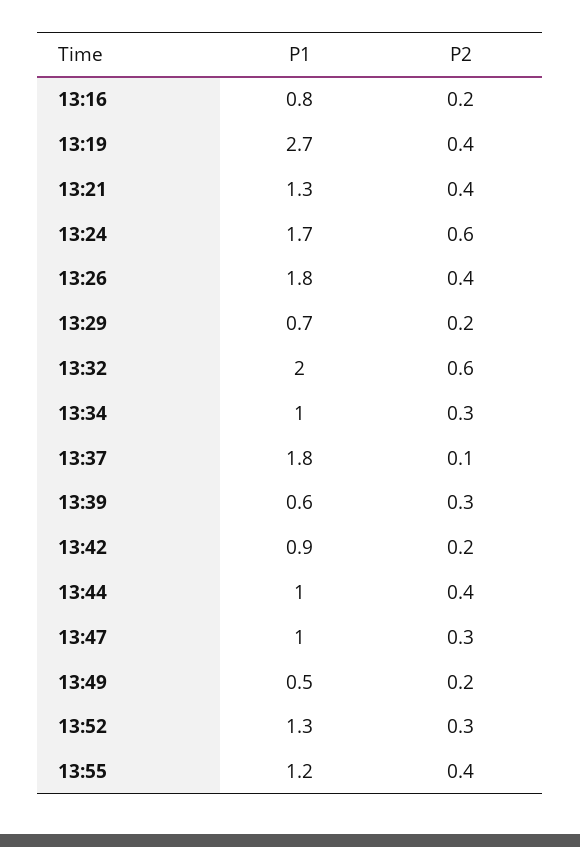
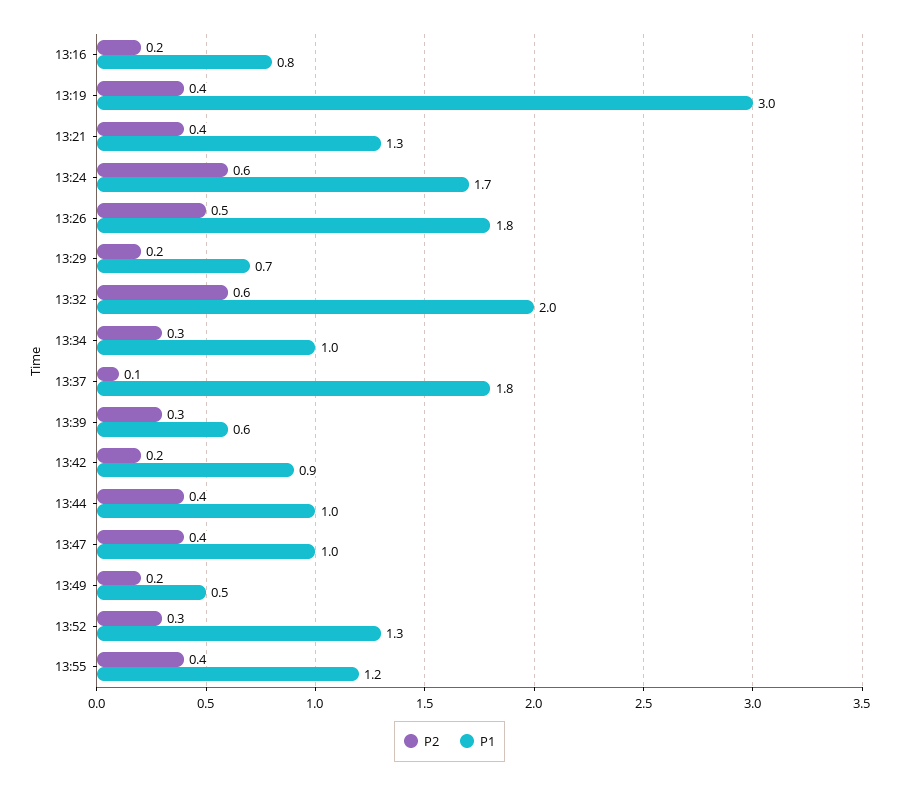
P1, 13:19: 2.7 -> 3
P2, 13:26: 0.4 -> 0.5
P2, 13:47: 0.3 -> 0.4

